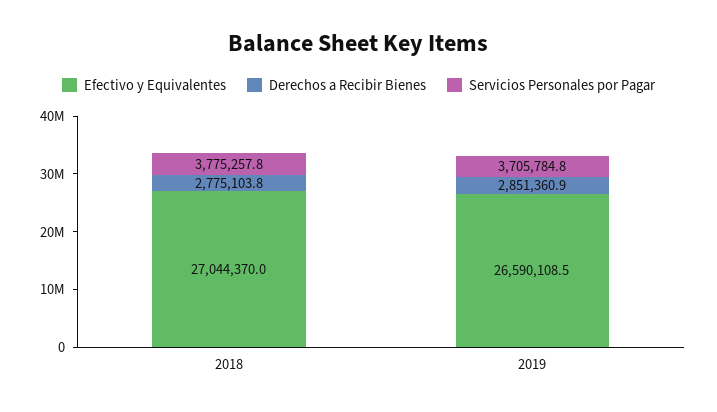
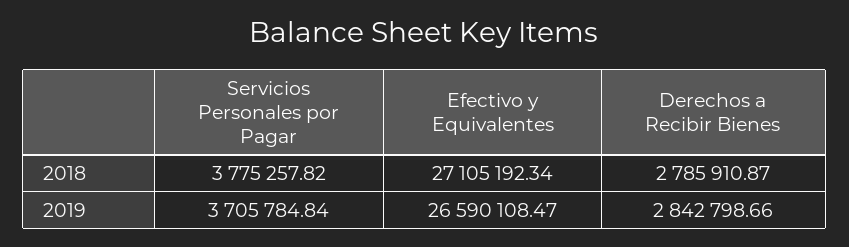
Efectivo y Equivalentes, 2018: 27044370 -> 27105192.34
Derechos a Recibir Bienes, 2018: 2775103.8 -> 2785910.87
Derechos a Recibir Bienes, 2019: 2851360.9 -> 2842798.66

